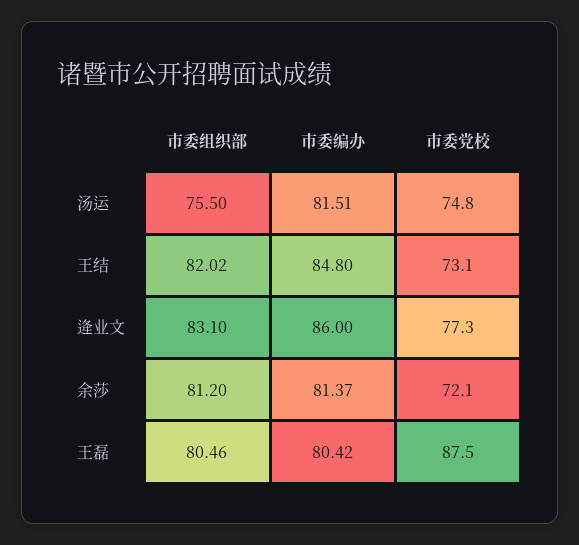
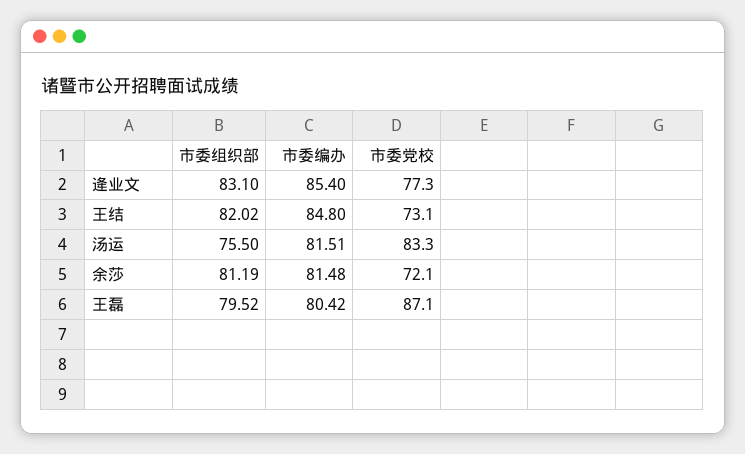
市委党校, 汤运: 74.8 -> 83.3
市委编办, 逄业文: 86 -> 85.4
市委组织部, 余莎: 81.2 -> 81.19
市委编办, 余莎: 81.37 -> 81.48
市委组织部, 王磊: 80.46 -> 79.52
市委党校, 王磊: 87.5 -> 87.1

